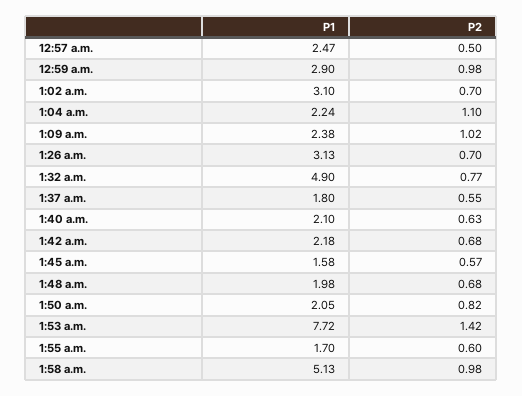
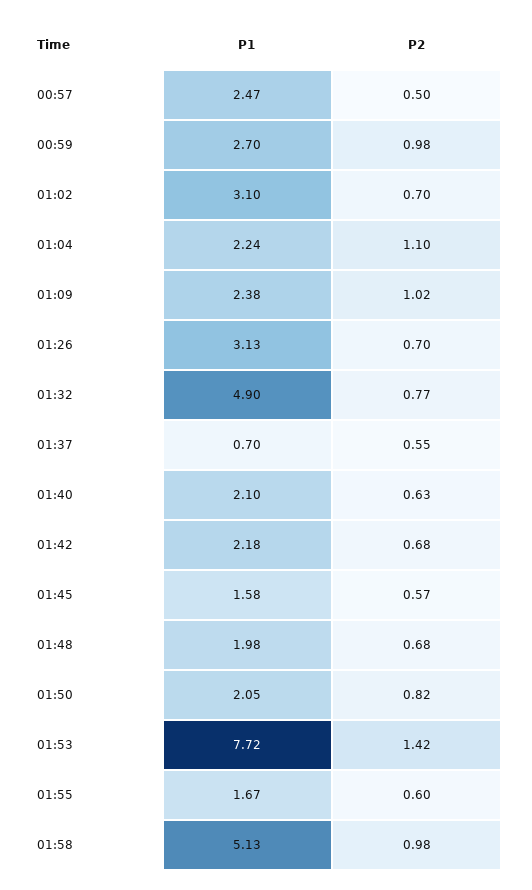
P1, 12:59 a.m.: 2.9 -> 2.7
P1, 1:37 a.m.: 1.8 -> 0.7
P1, 1:55 a.m.: 1.7 -> 1.67

